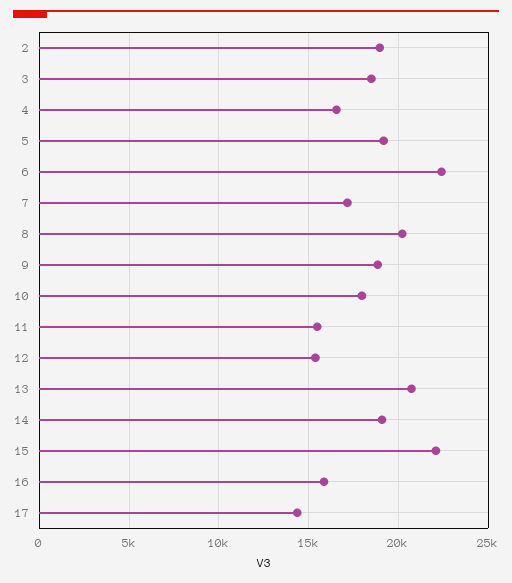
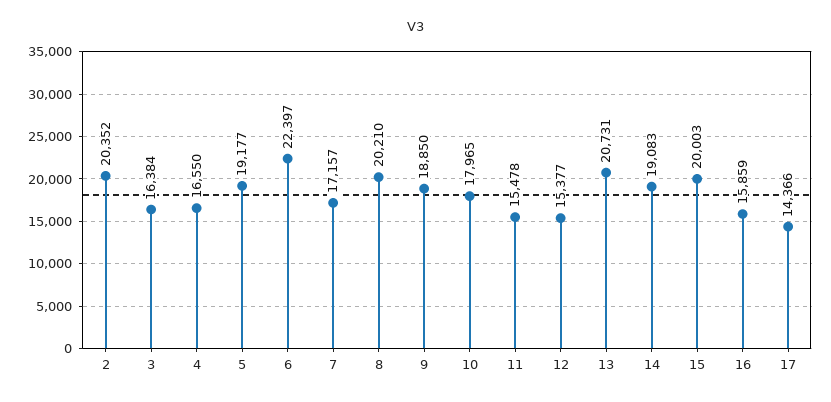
2: 19000 -> 20352
3: 18500 -> 16384
15: 22000 -> 20003

